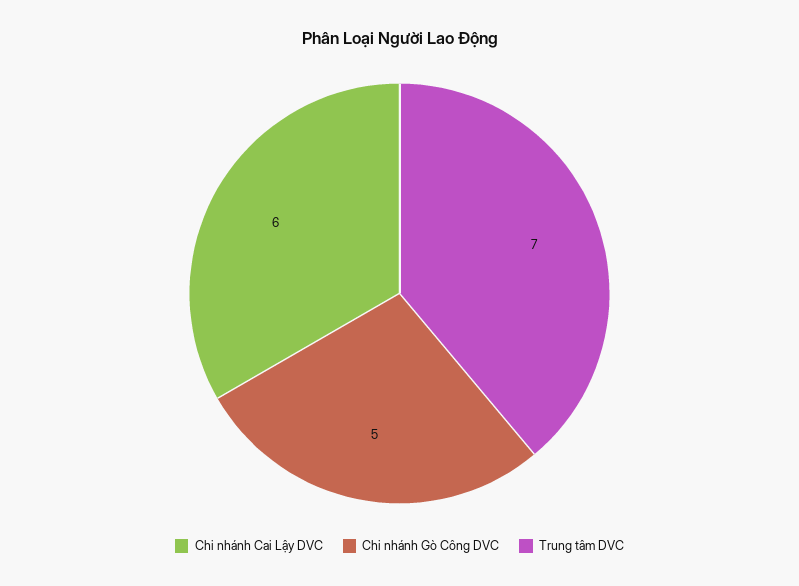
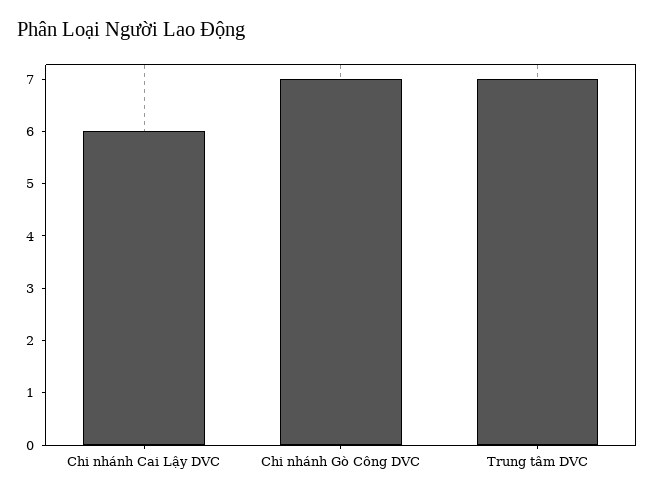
Chi nhánh Gò Công DVC: 5 -> 7

